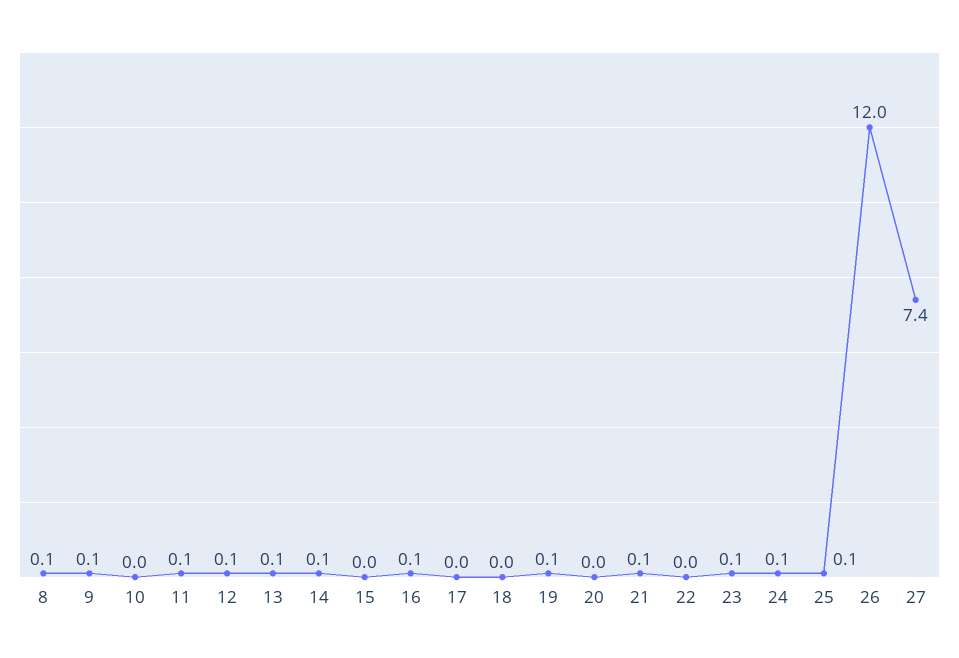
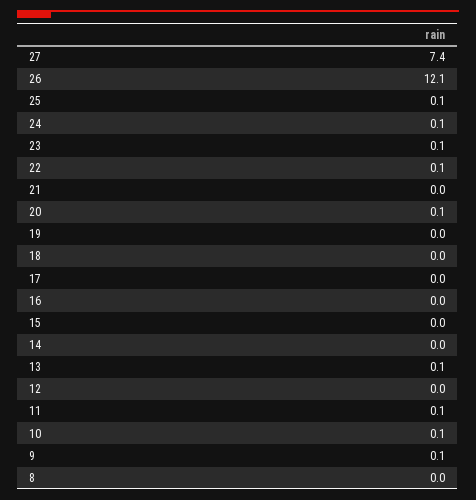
8: 0.1 -> 0
10: 0 -> 0.1
12: 0.1 -> 0
14: 0.1 -> 0
16: 0.1 -> 0
19: 0.1 -> 0
20: 0 -> 0.1
21: 0.1 -> 0
22: 0 -> 0.1
26: 12 -> 12.1

